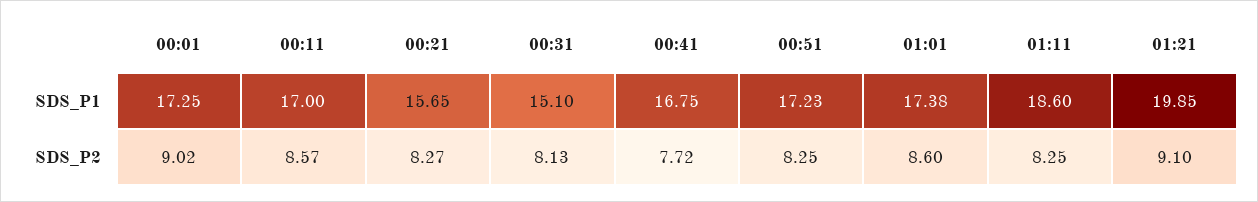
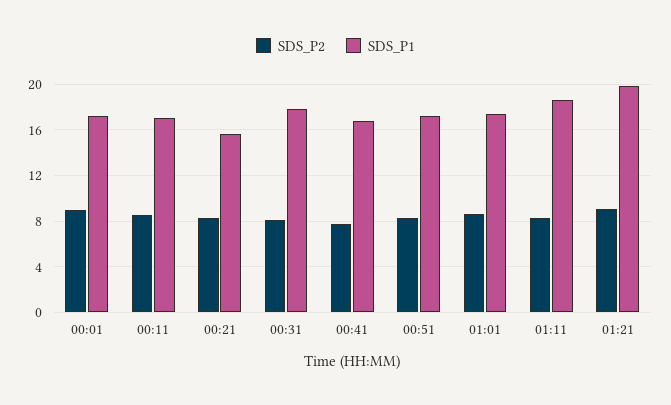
SDS_P1, 00:31: 15.1 -> 18

